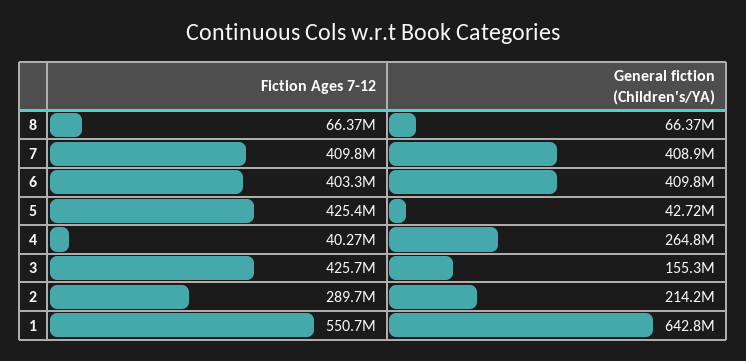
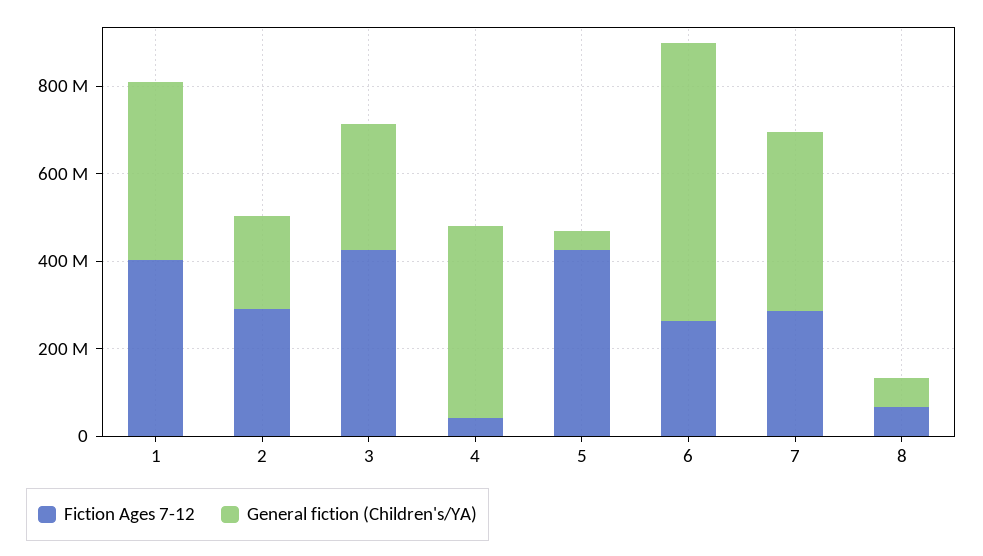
Fiction Ages 7-12, 7: 409800000 -> 300000000
Fiction Ages 7-12, 6: 403300000 -> 250000000
General fiction (Children's/YA), 6: 409800000 -> 650000000
General fiction (Children's/YA), 4: 264800000 -> 450000000
General fiction (Children's/YA), 3: 155300000 -> 300000000
Fiction Ages 7-12, 1: 550700000 -> 400000000
General fiction (Children's/YA), 1: 642800000 -> 400000000

